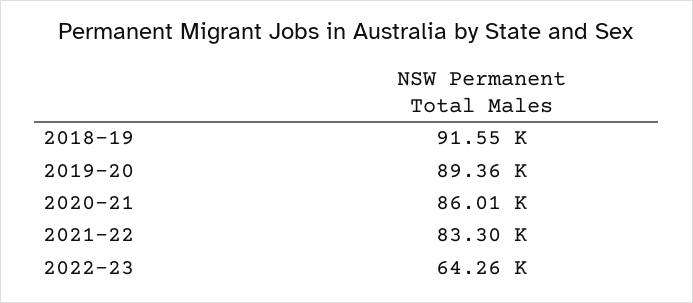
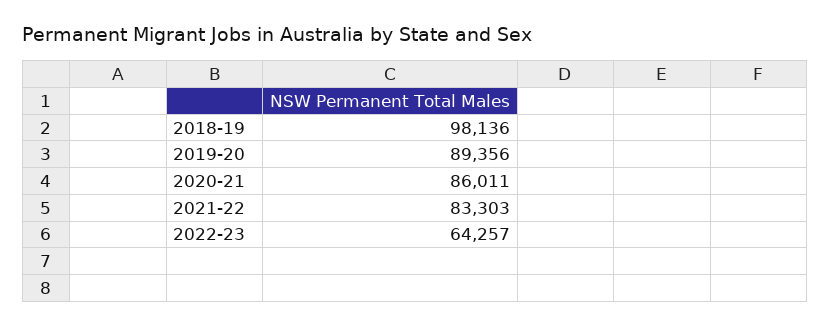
2018-19: 91550 -> 98136

